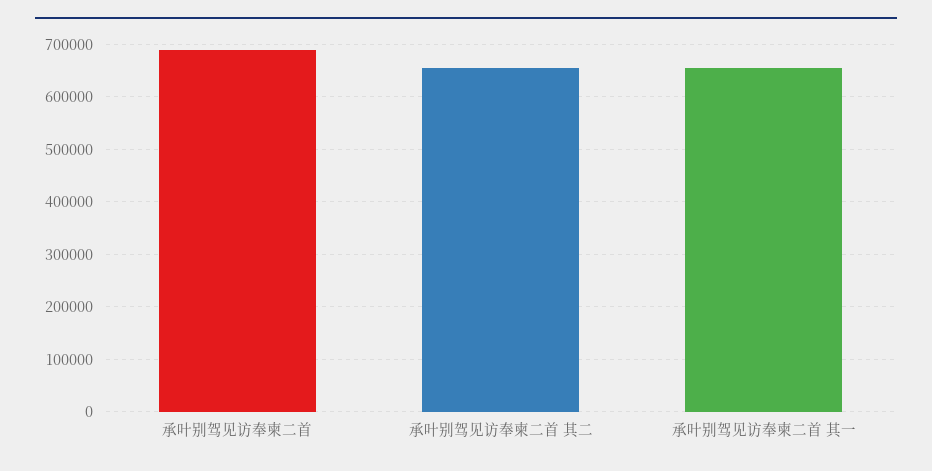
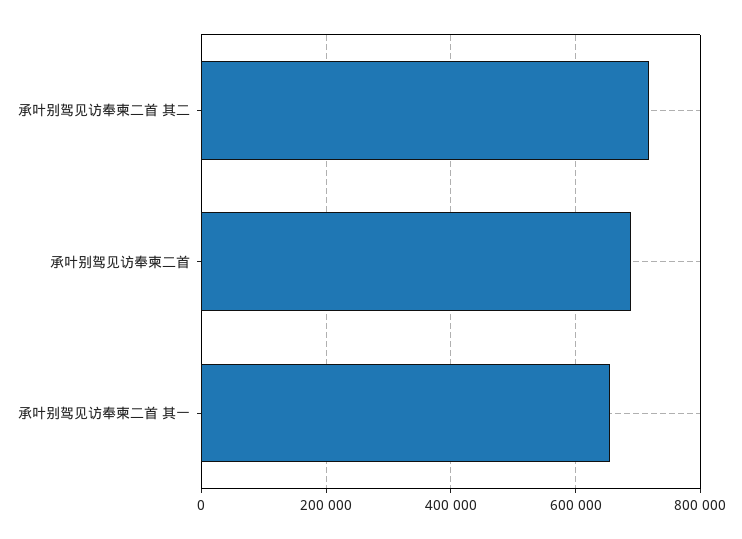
承叶别驾见访奉柬二首 其二: 660000 -> 720000

